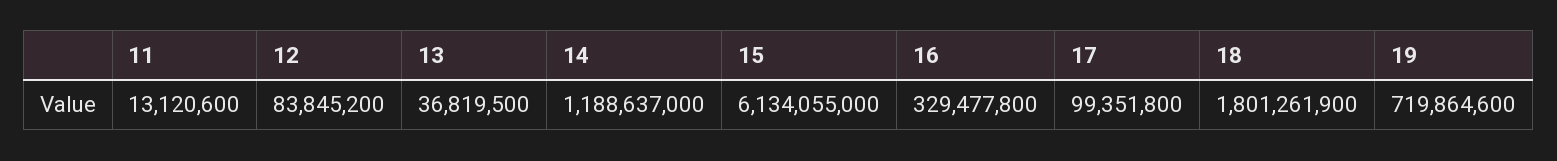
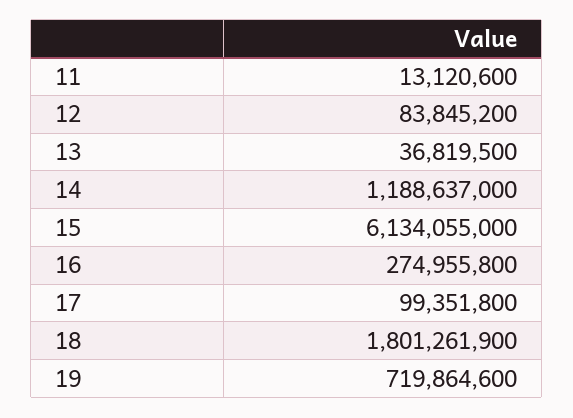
16: 329477800 -> 274955800

